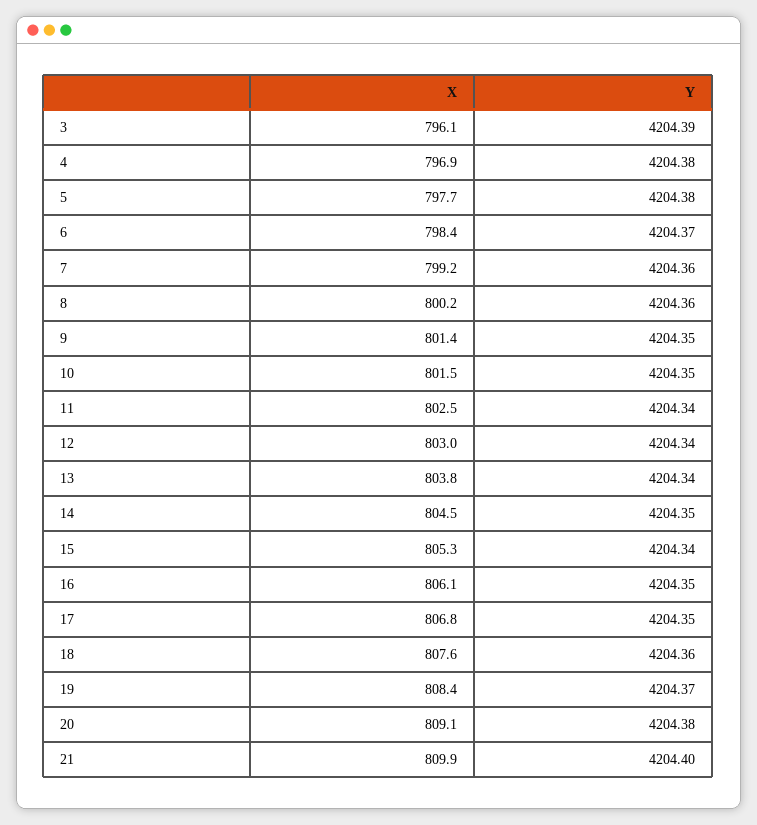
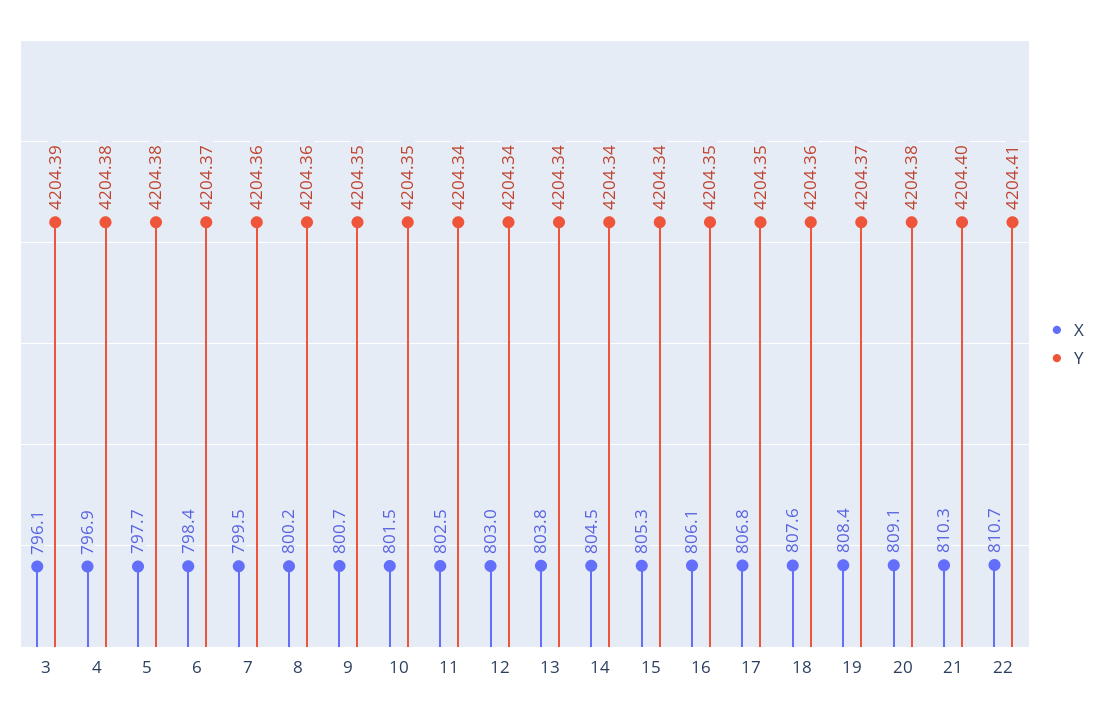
X, 7: 799.2 -> 799.5
X, 9: 801.4 -> 800.7
Y, 14: 4204.35 -> 4204.34
X, 21: 809.9 -> 810.3
X, 22: none -> 810.7
Y, 22: none -> 4204.41

